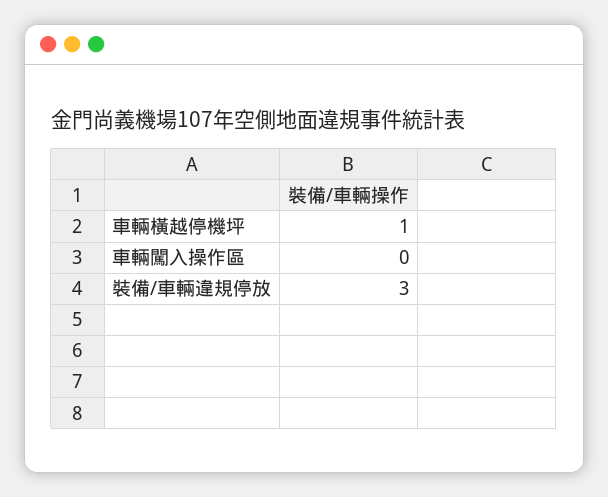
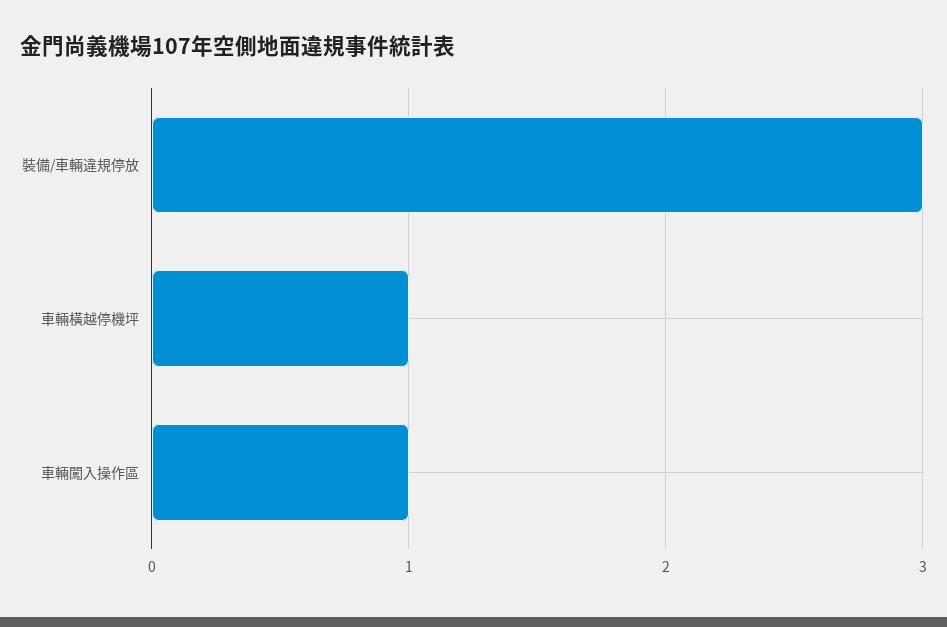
車輛闖入操作區: 0 -> 1

